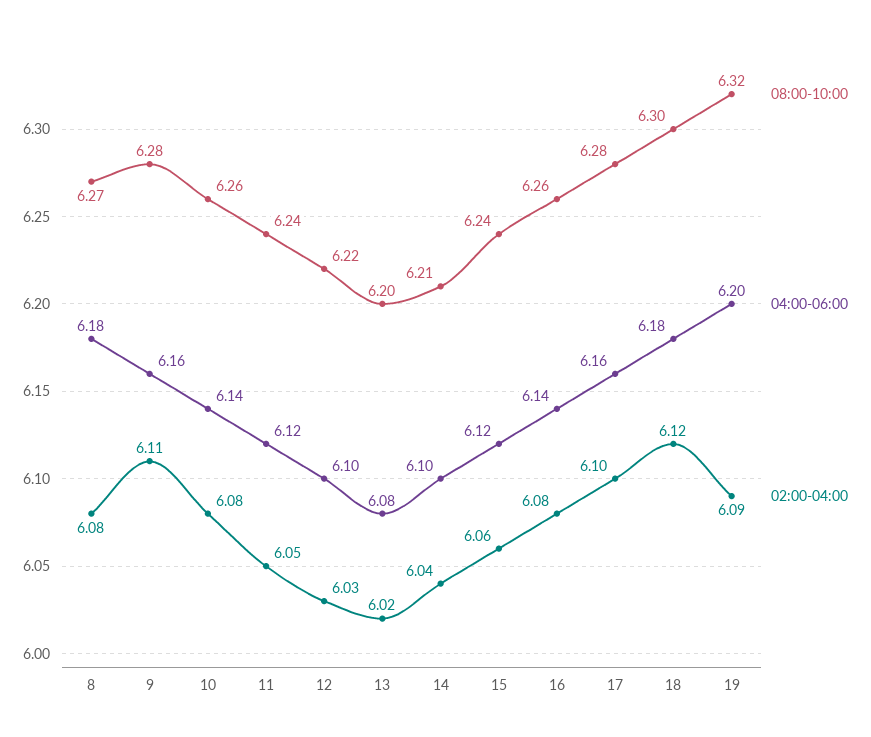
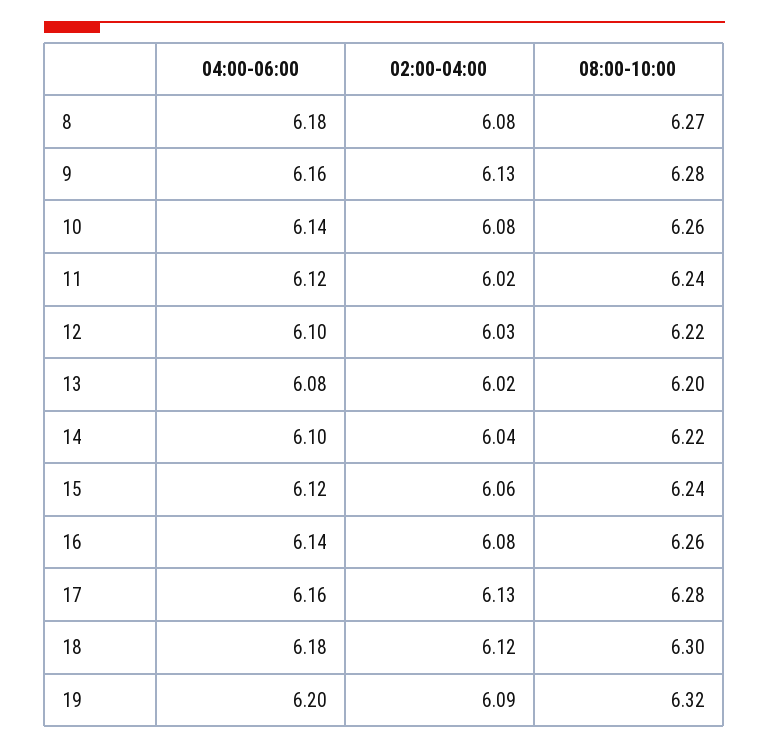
02:00-04:00, 9: 6.11 -> 6.13
02:00-04:00, 11: 6.05 -> 6.02
08:00-10:00, 14: 6.21 -> 6.22
02:00-04:00, 17: 6.1 -> 6.13

